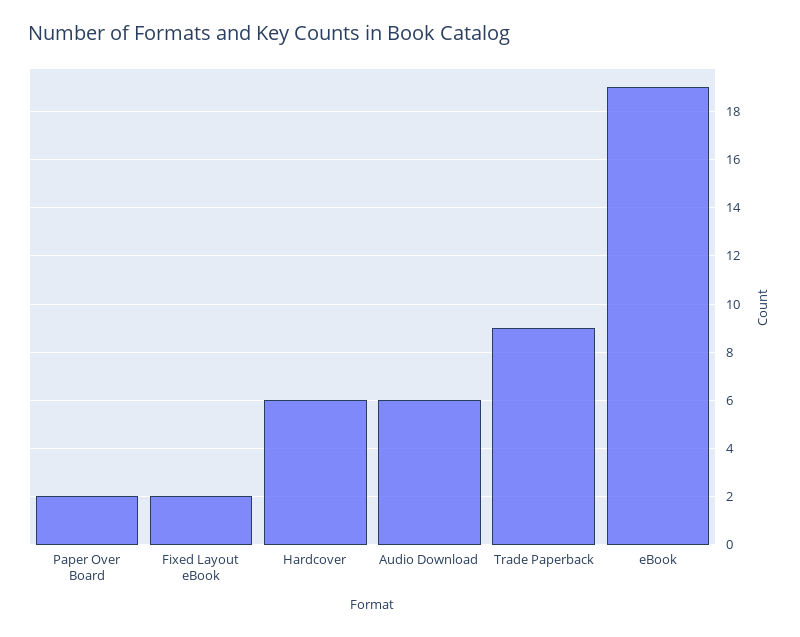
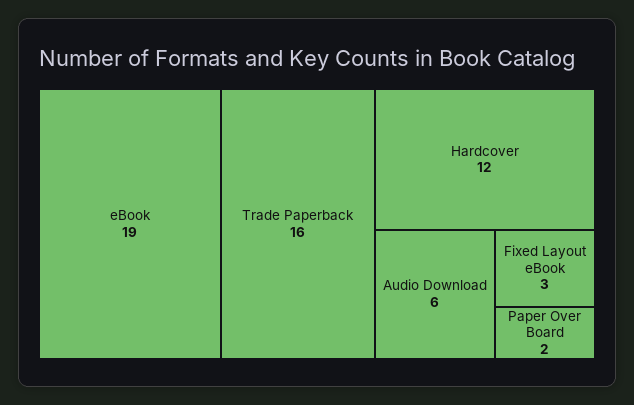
Fixed Layout eBook: 2 -> 3
Hardcover: 6 -> 12
Trade Paperback: 9 -> 16

